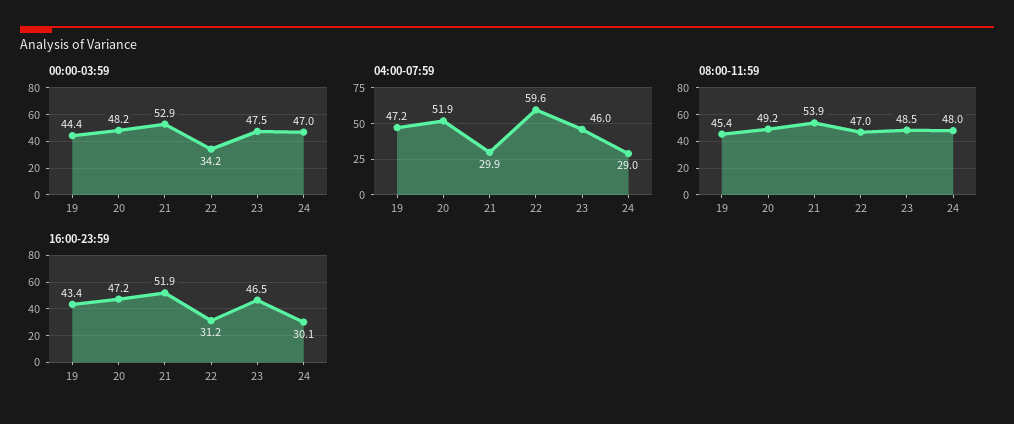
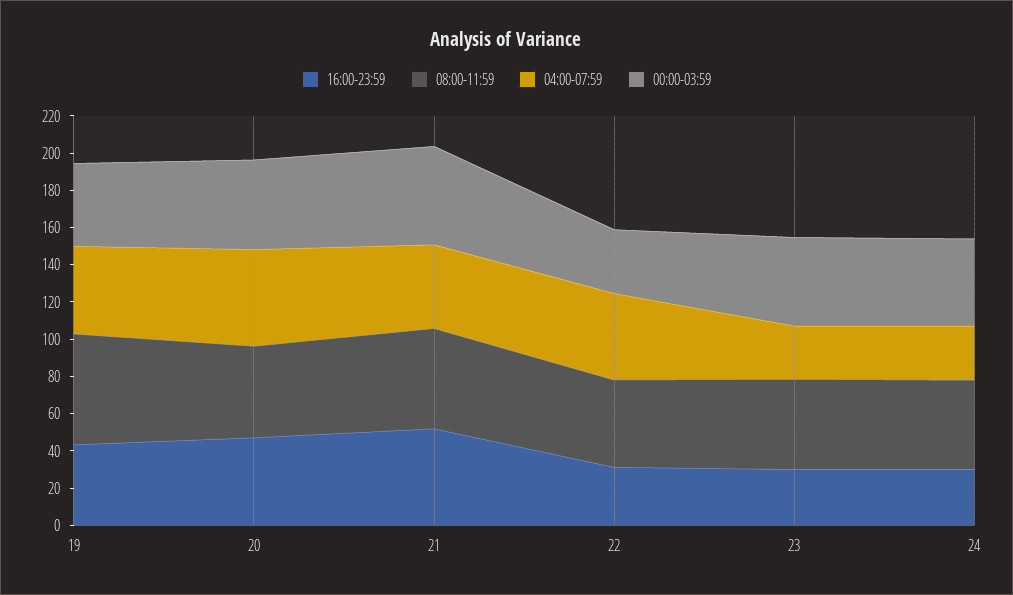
04:00-07:59, 21: 29.9 -> 45
04:00-07:59, 22: 59.6 -> 45
04:00-07:59, 23: 46 -> 30
08:00-11:59, 19: 45.4 -> 60
16:00-23:59, 23: 46.5 -> 30

